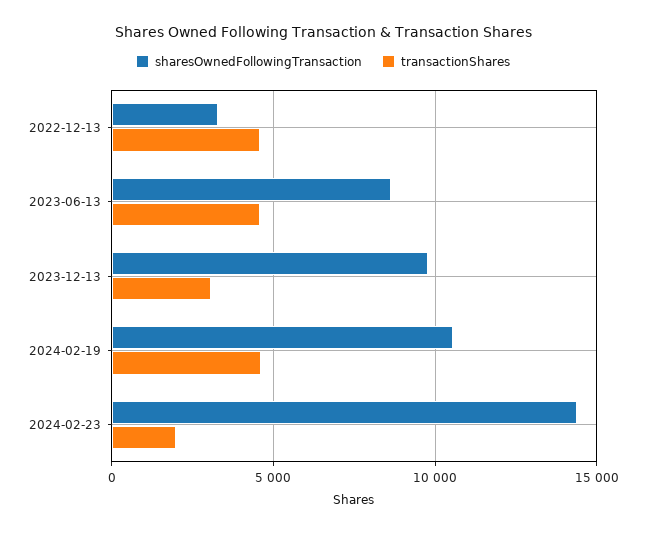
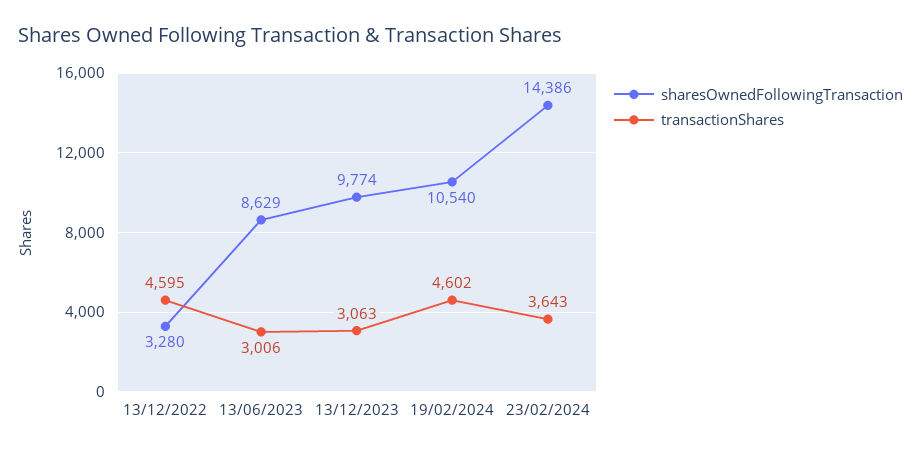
transactionShares, 2023-06-13: 4500 -> 3006
transactionShares, 2024-02-23: 2000 -> 3643

